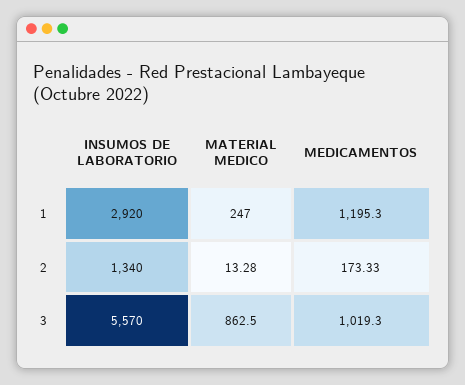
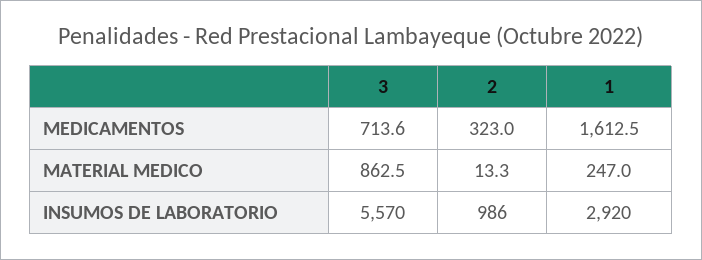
MEDICAMENTOS, 1: 1195.3 -> 1612.5
INSUMOS DE LABORATORIO, 2: 1340 -> 986
MEDICAMENTOS, 2: 173.33 -> 323
MEDICAMENTOS, 3: 1019.3 -> 713.6

